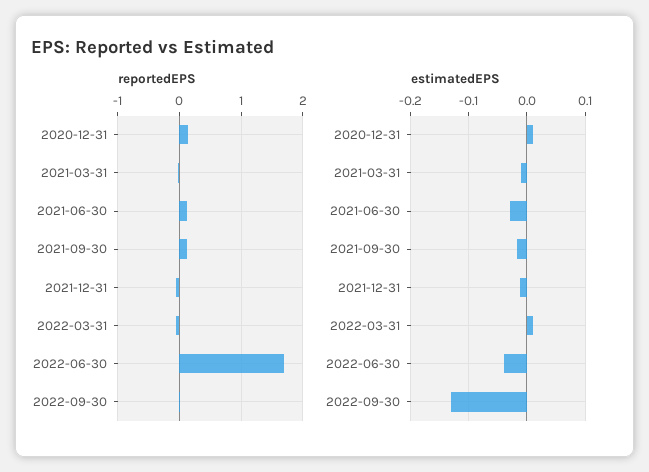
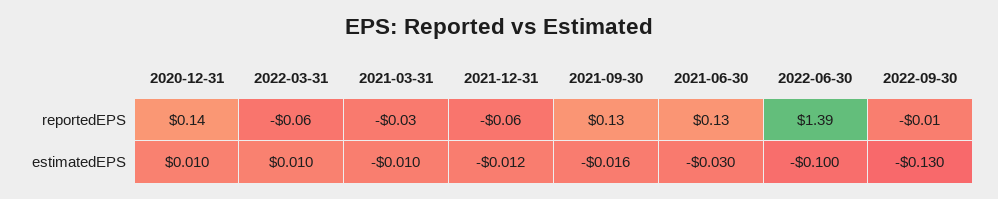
reportedEPS, 2022-06-30: 1.7 -> 1.39
estimatedEPS, 2022-06-30: -0.04 -> -0.1

